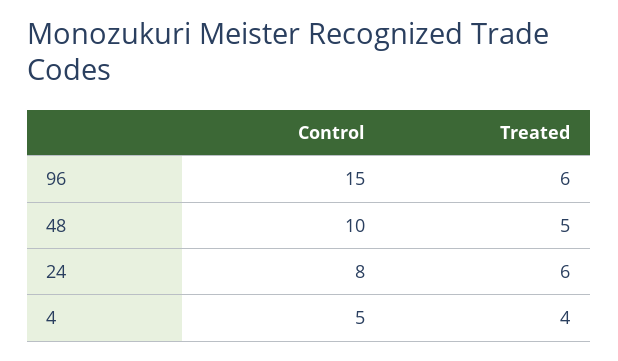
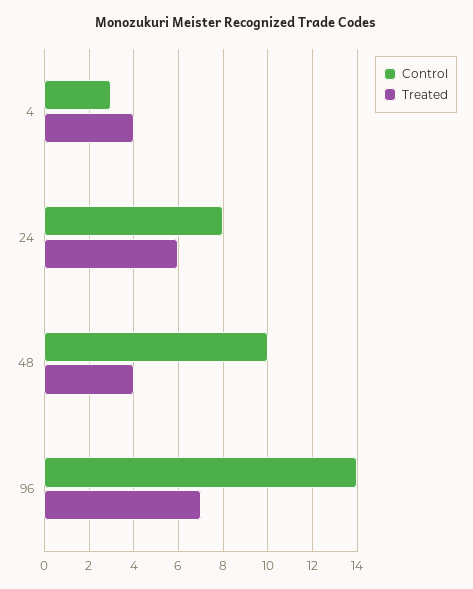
Control, 96: 15 -> 14
Treated, 96: 6 -> 7
Treated, 48: 5 -> 4
Control, 4: 5 -> 3

